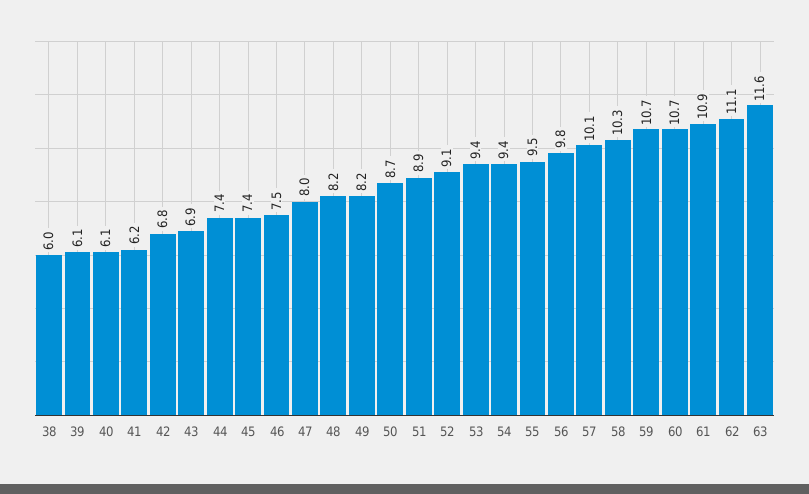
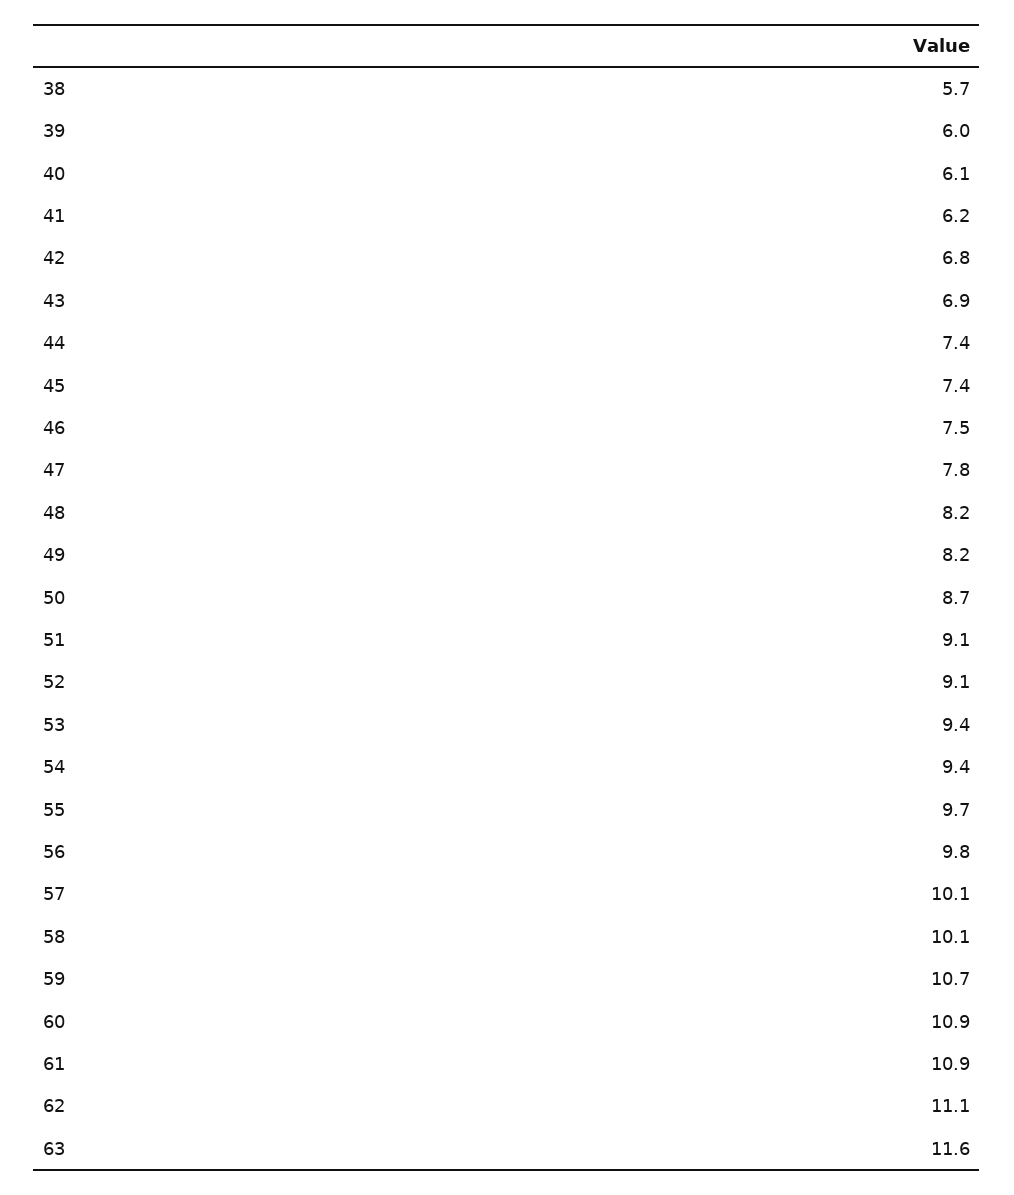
38: 6 -> 5.7
39: 6.1 -> 6
47: 8 -> 7.8
51: 8.9 -> 9.1
55: 9.5 -> 9.7
58: 10.3 -> 10.1
60: 10.7 -> 10.9

